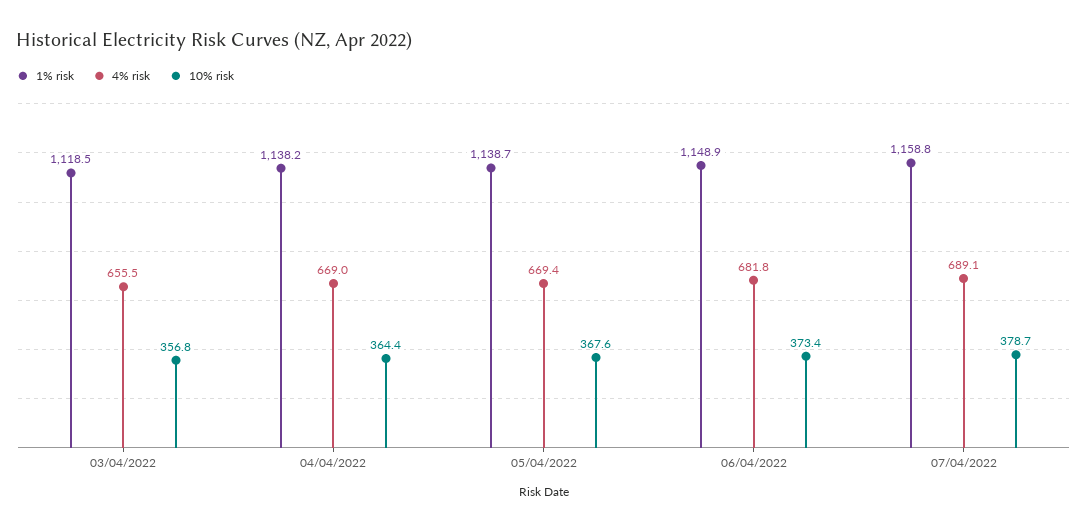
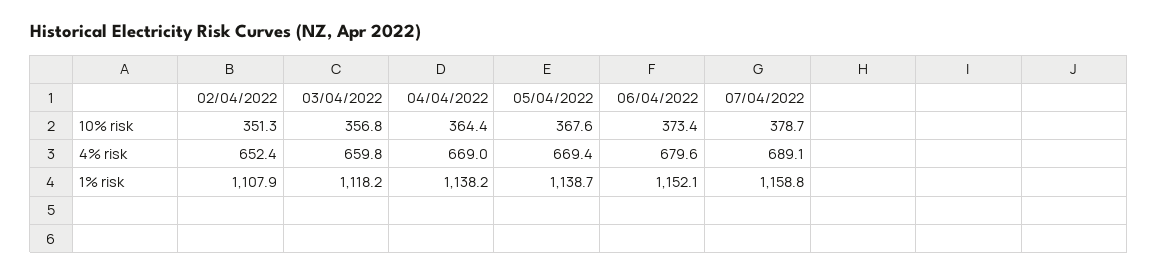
1% risk, 03/04/2022: 1118.5 -> 1118.2
4% risk, 03/04/2022: 655.5 -> 659.8
1% risk, 06/04/2022: 1148.9 -> 1152.1
4% risk, 06/04/2022: 681.8 -> 679.6
10% risk, 02/04/2022: none -> 351.3
4% risk, 02/04/2022: none -> 652.4
1% risk, 02/04/2022: none -> 1107.9

